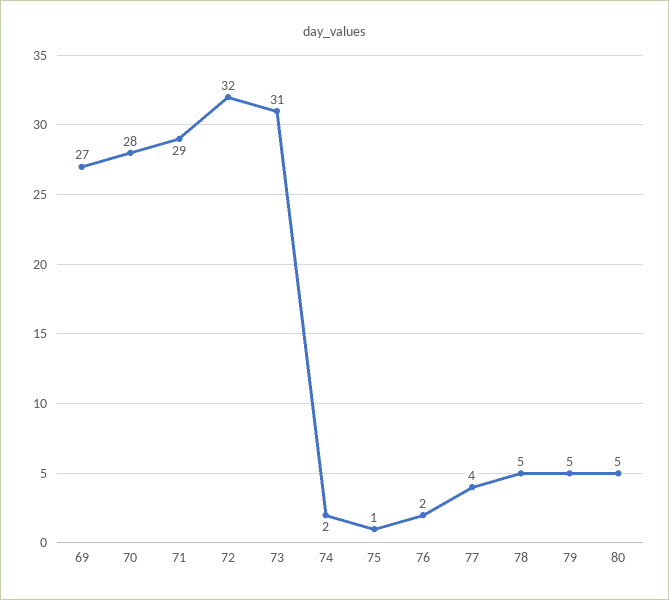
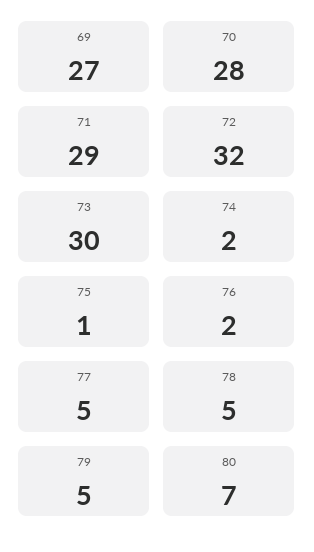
73: 31 -> 30
77: 4 -> 5
80: 5 -> 7

